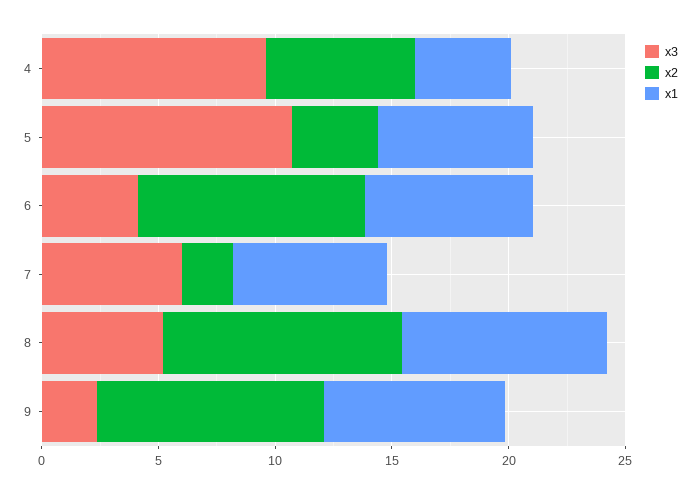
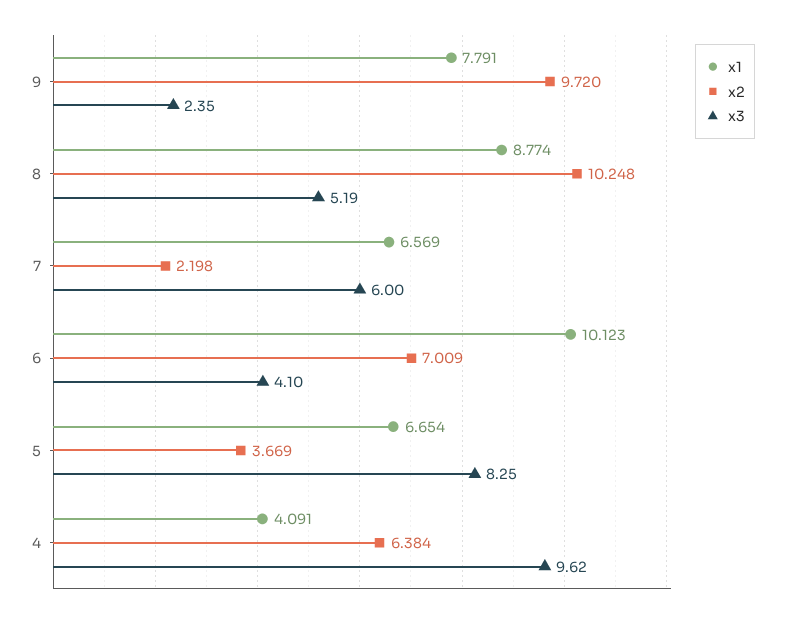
x3, 5: 11 -> 8.25
x2, 6: 10 -> 7.009
x1, 6: 7 -> 10.123

